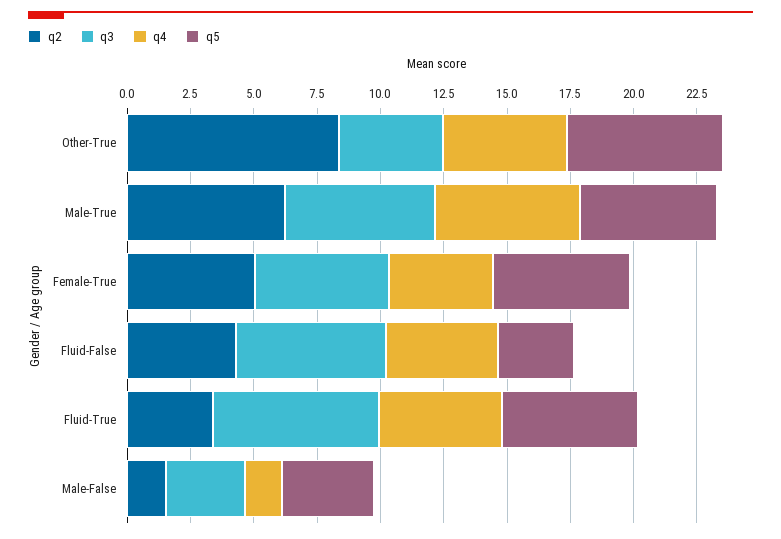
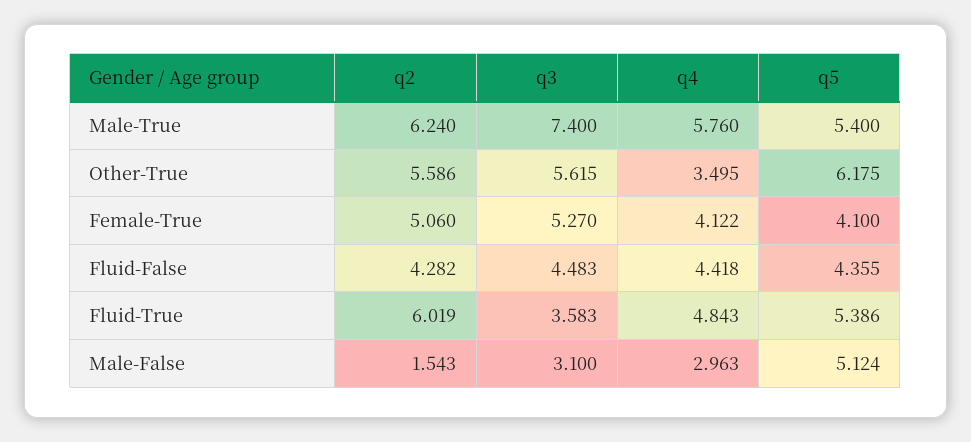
q2, Other-True: 8.5 -> 5.586
q3, Other-True: 4 -> 5.615
q4, Other-True: 5 -> 3.495
q3, Male-True: 6 -> 7.4
q5, Female-True: 5.5 -> 4.1
q3, Fluid-False: 6 -> 4.483
q5, Fluid-False: 3 -> 4.355
q2, Fluid-True: 3.5 -> 6.019
q3, Fluid-True: 6.5 -> 3.583
q4, Male-False: 1.5 -> 2.963
q5, Male-False: 3.5 -> 5.124

